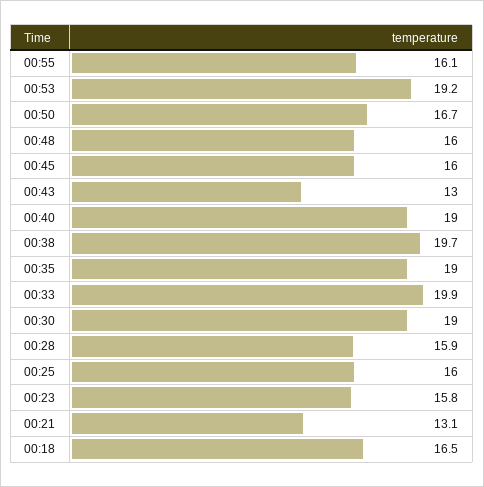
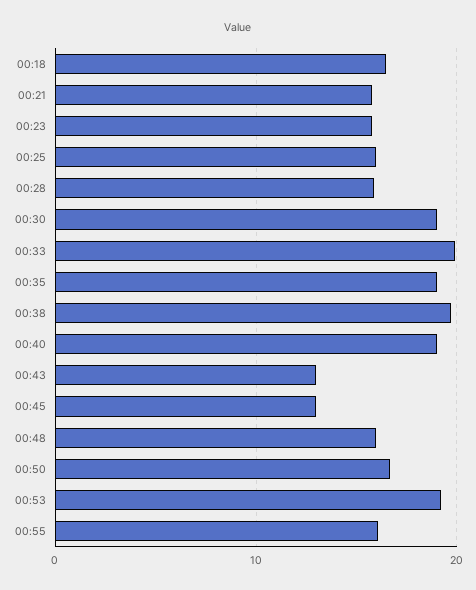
00:45: 16 -> 13
00:21: 13.1 -> 16

